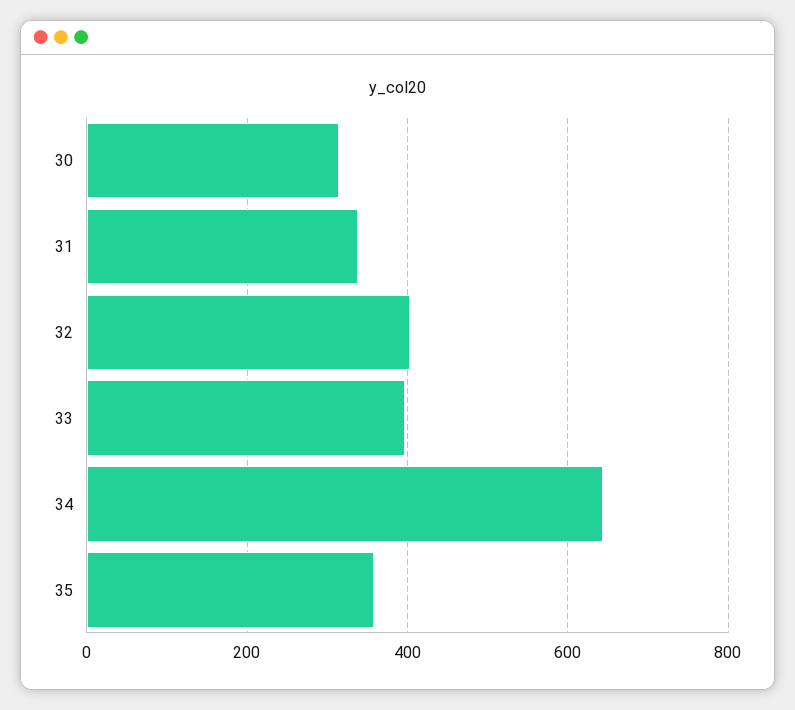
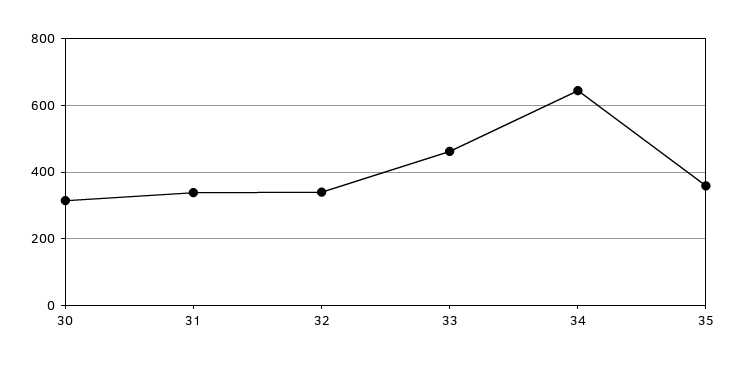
32: 400 -> 340
33: 400 -> 460

